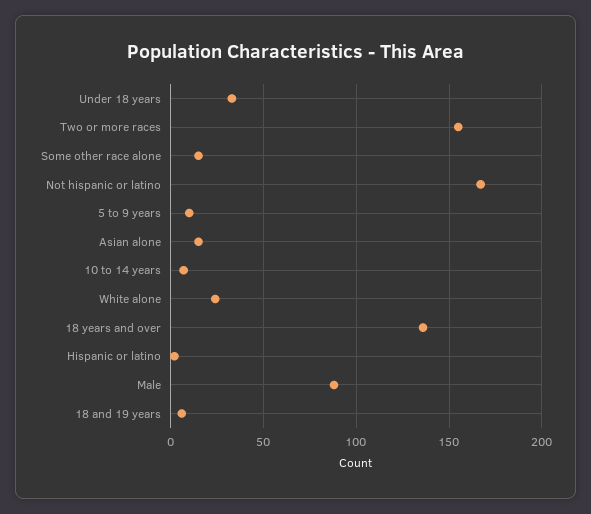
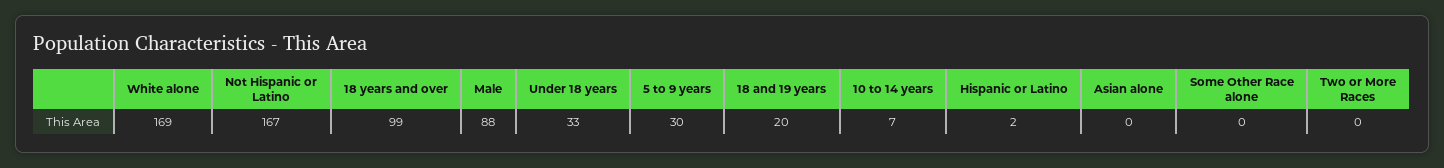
Two or more races: 155 -> 0
Some other race alone: 15 -> 0
5 to 9 years: 10 -> 30
Asian alone: 15 -> 0
White alone: 25 -> 169
18 years and over: 135 -> 99
18 and 19 years: 5 -> 20

